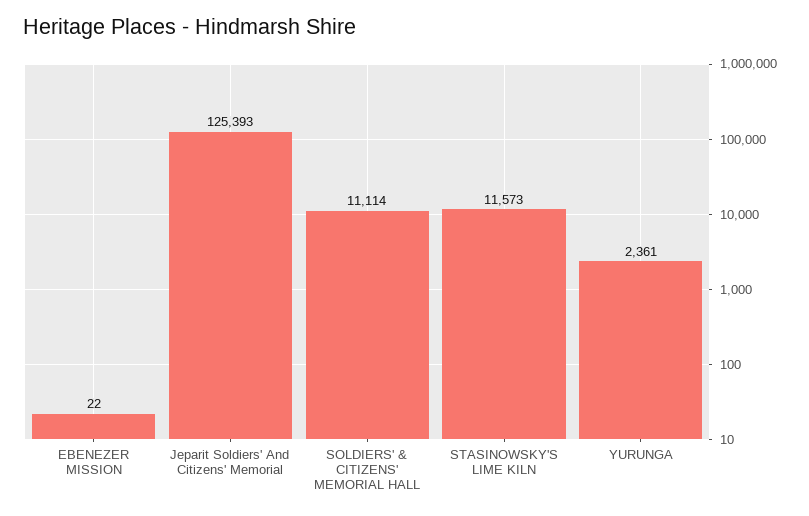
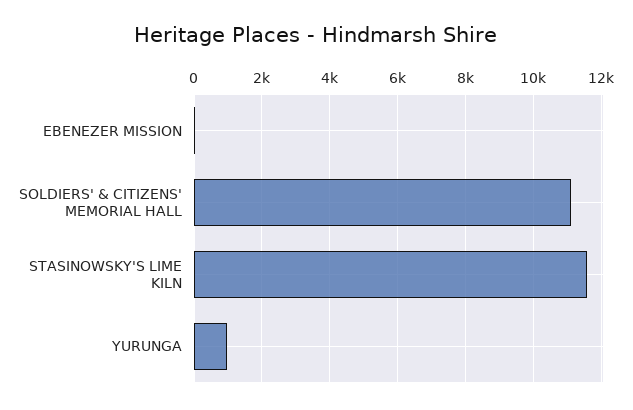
Jeparit Soldiers' And Citizens' Memorial: 125393 -> none
YURUNGA: 2361 -> 1000

